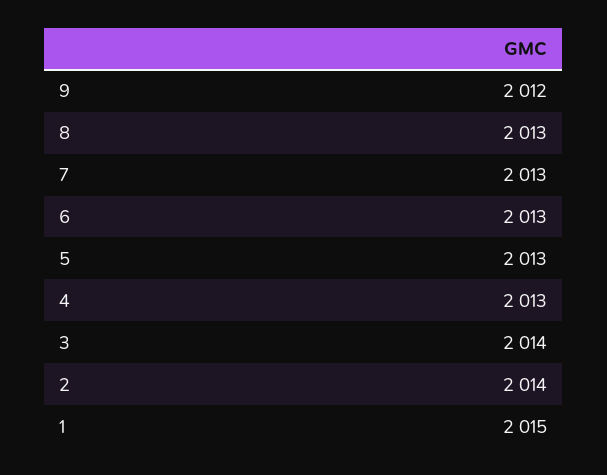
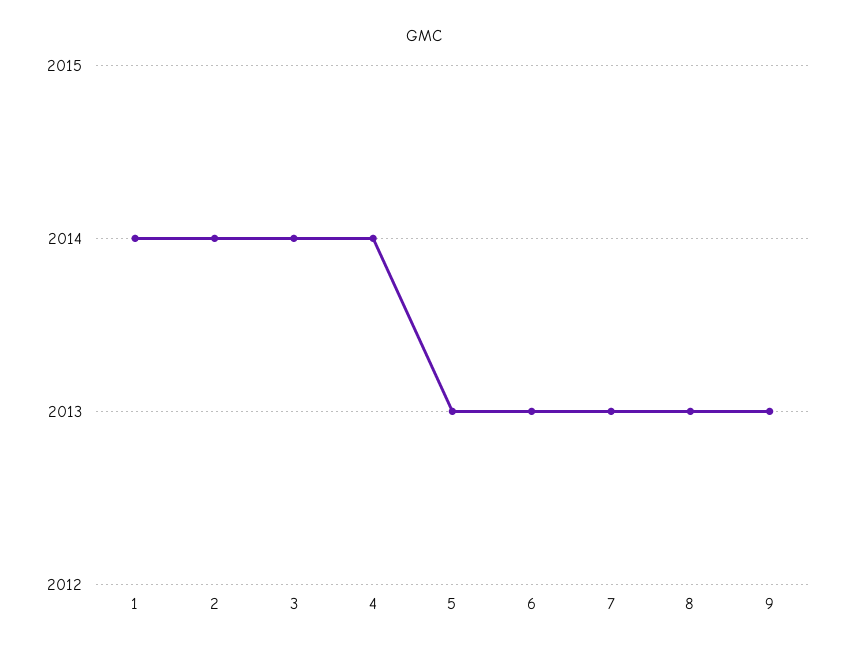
9: 2012 -> 2013
4: 2013 -> 2014
1: 2015 -> 2014

